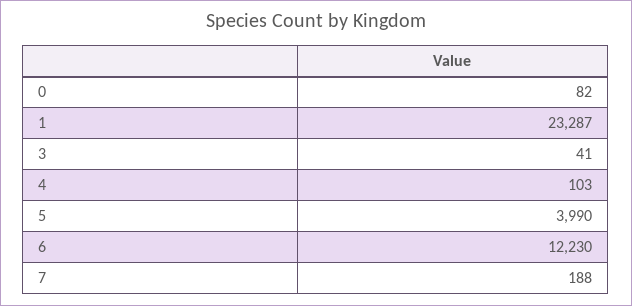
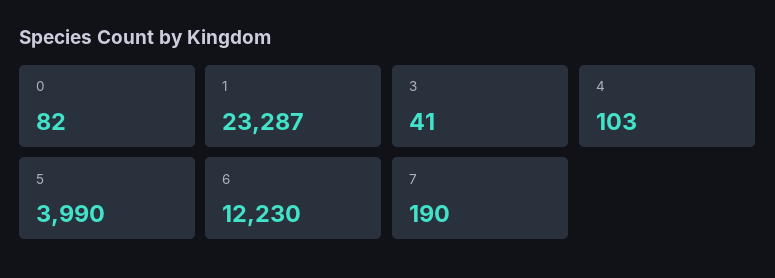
7: 188 -> 190

